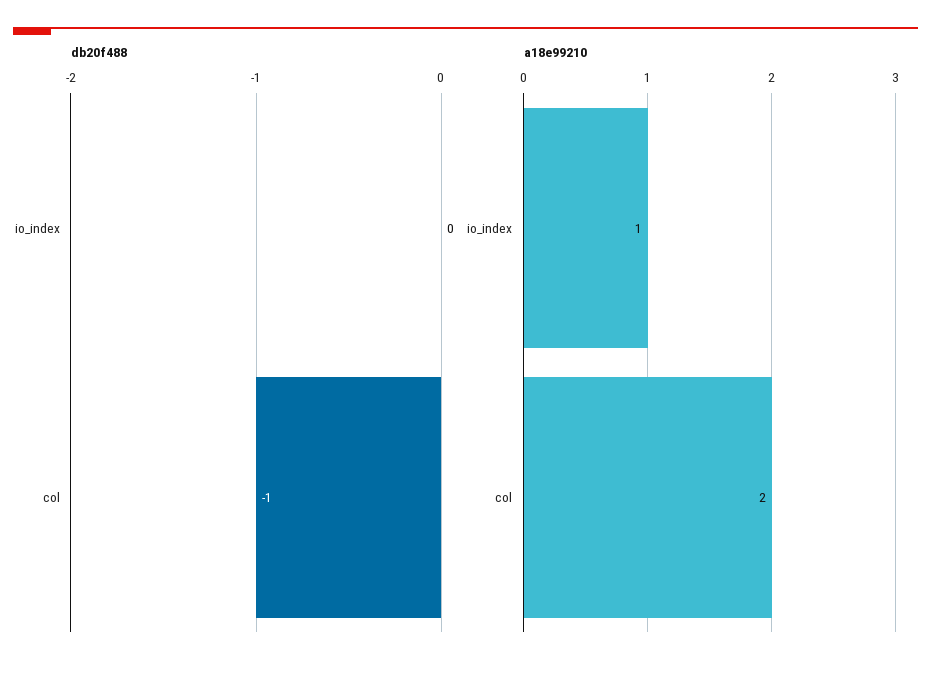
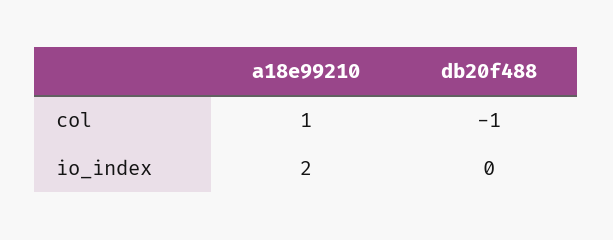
a18e99210, io_index: 1 -> 2
a18e99210, col: 2 -> 1

